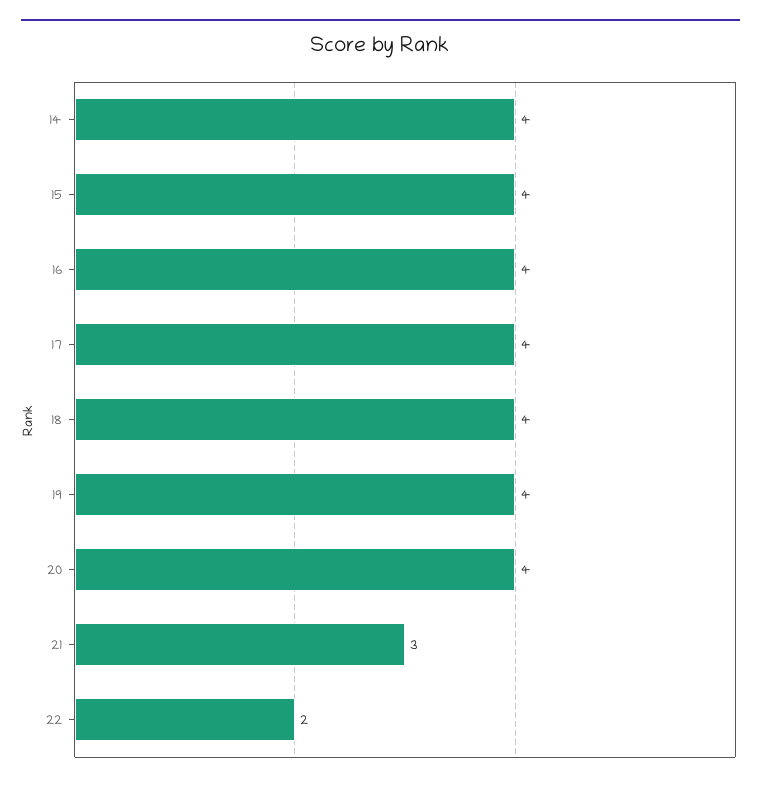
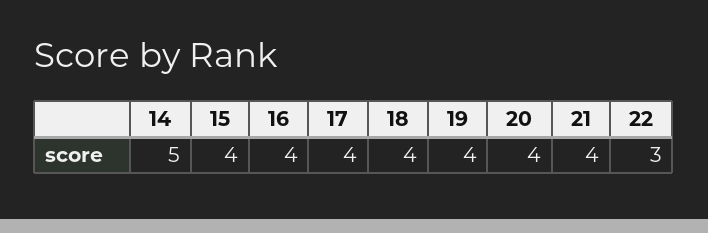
14: 4 -> 5
21: 3 -> 4
22: 2 -> 3

